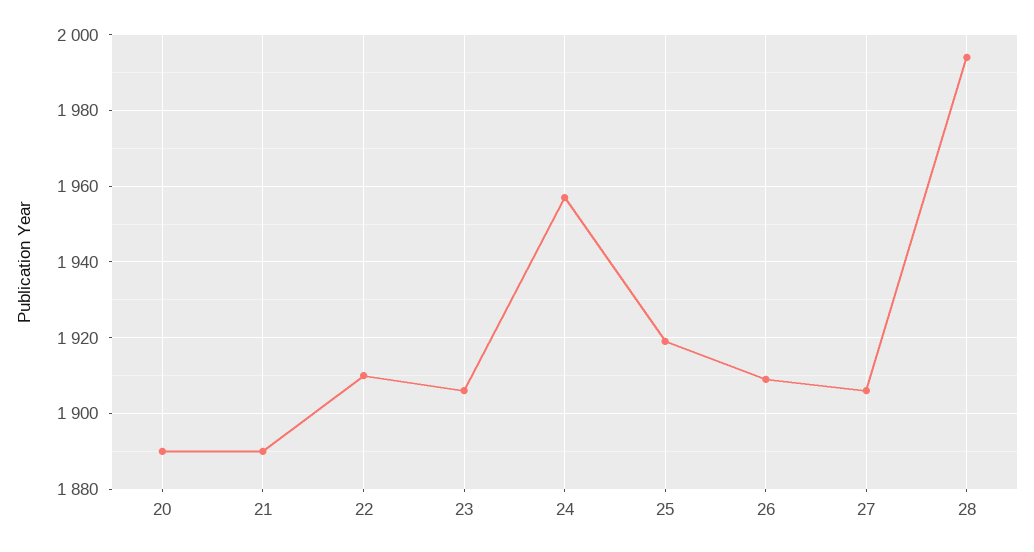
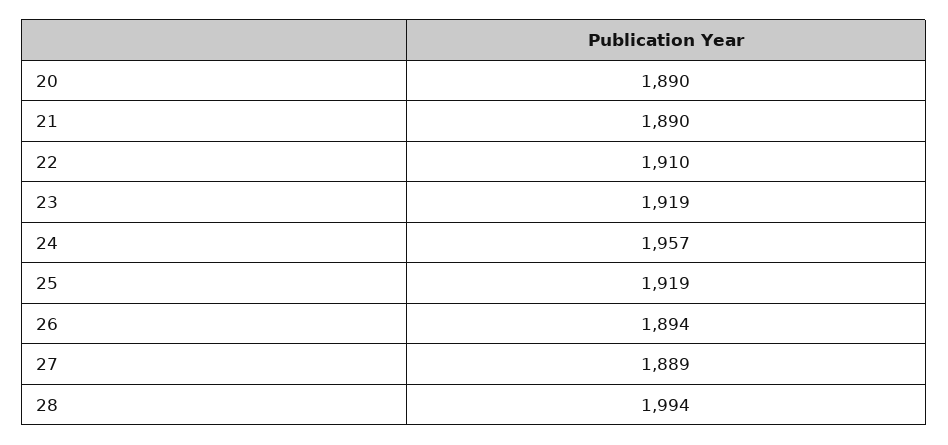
23: 1905 -> 1919
26: 1910 -> 1894
27: 1905 -> 1889

